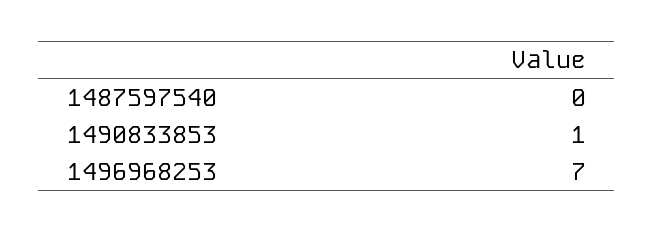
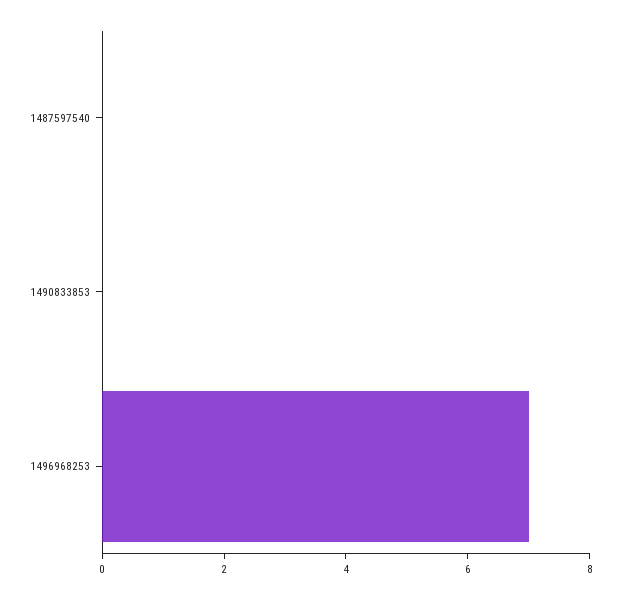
1490833853: 1 -> 0

